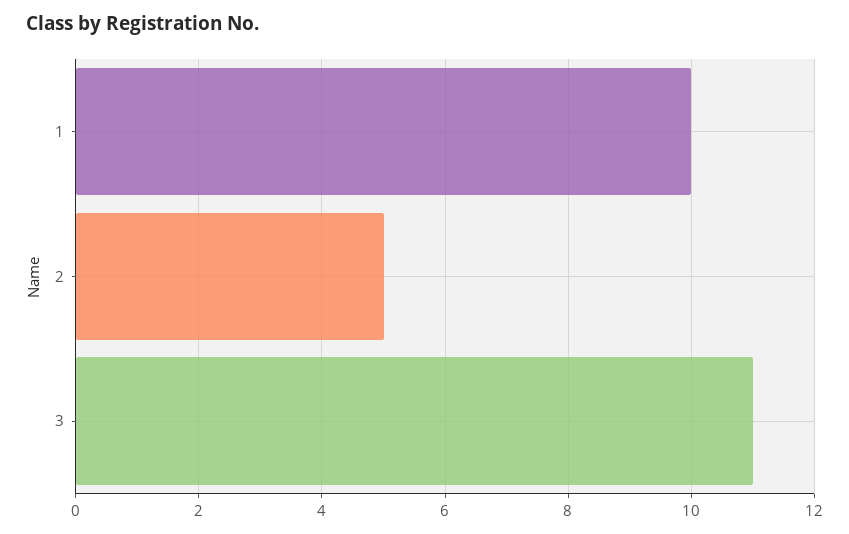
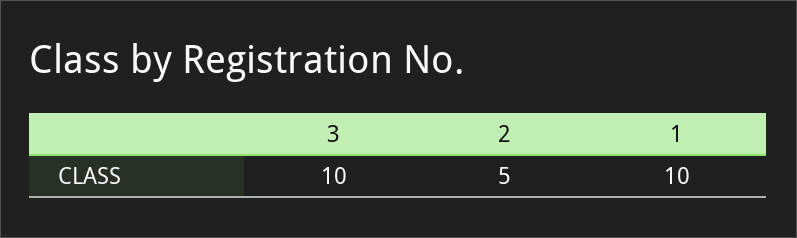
3: 11 -> 10

